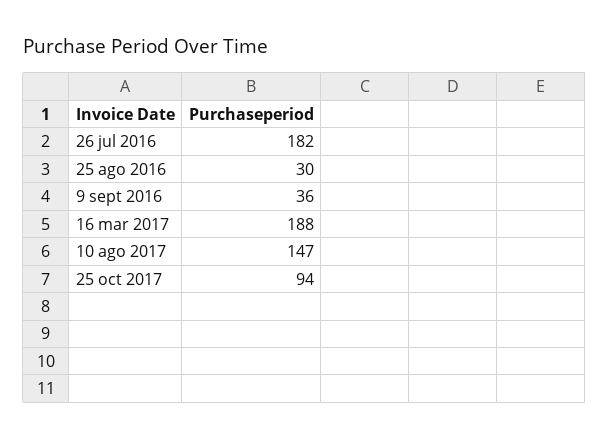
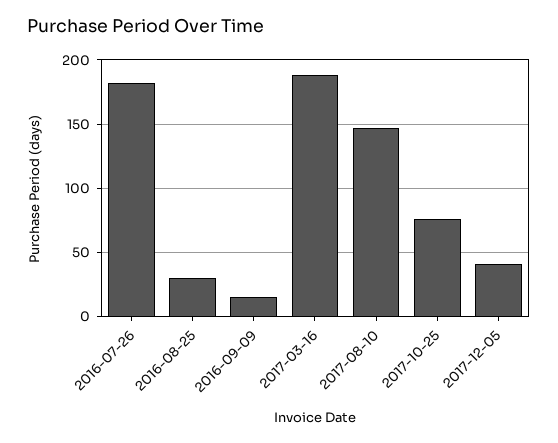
9 sept 2016: 36 -> 15
25 oct 2017: 94 -> 75
2017-12-05: none -> 40

